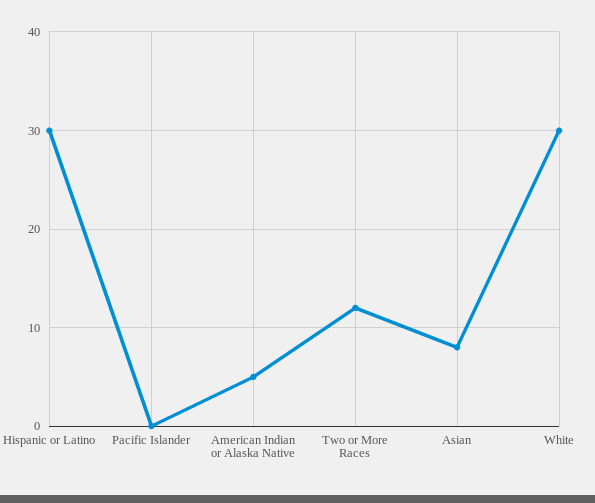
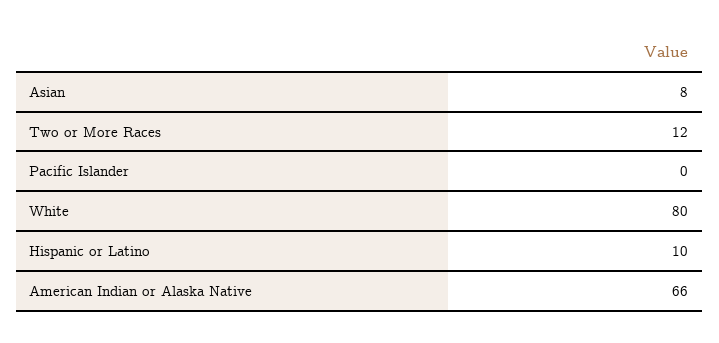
Hispanic or Latino: 30 -> 10
American Indian or Alaska Native: 5 -> 66
White: 30 -> 80

